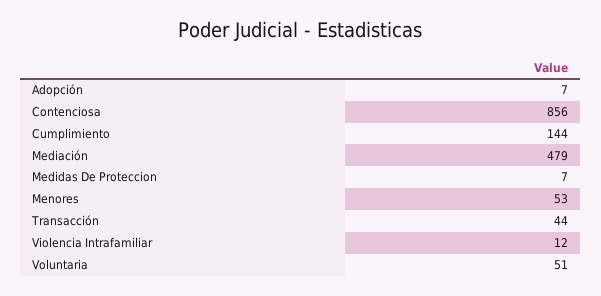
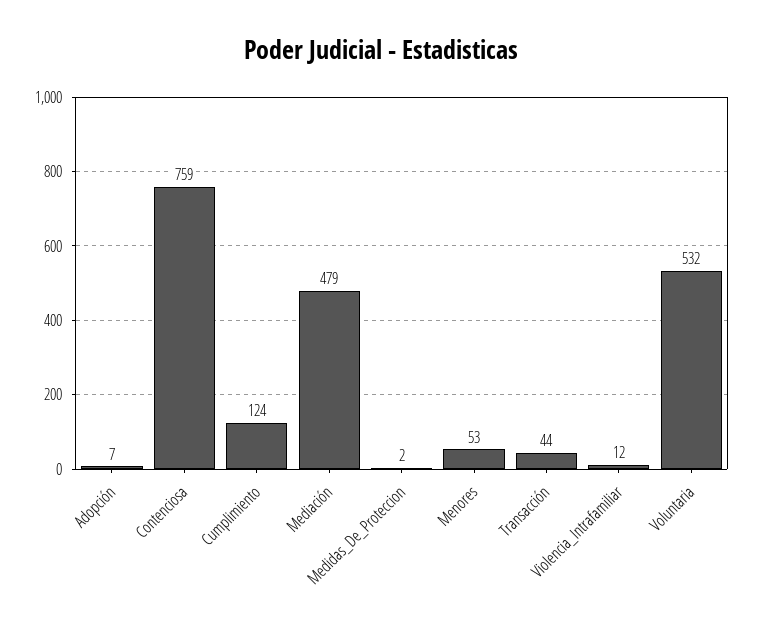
Contenciosa: 856 -> 759
Cumplimiento: 144 -> 124
Medidas De Proteccion: 7 -> 2
Voluntaria: 51 -> 532

